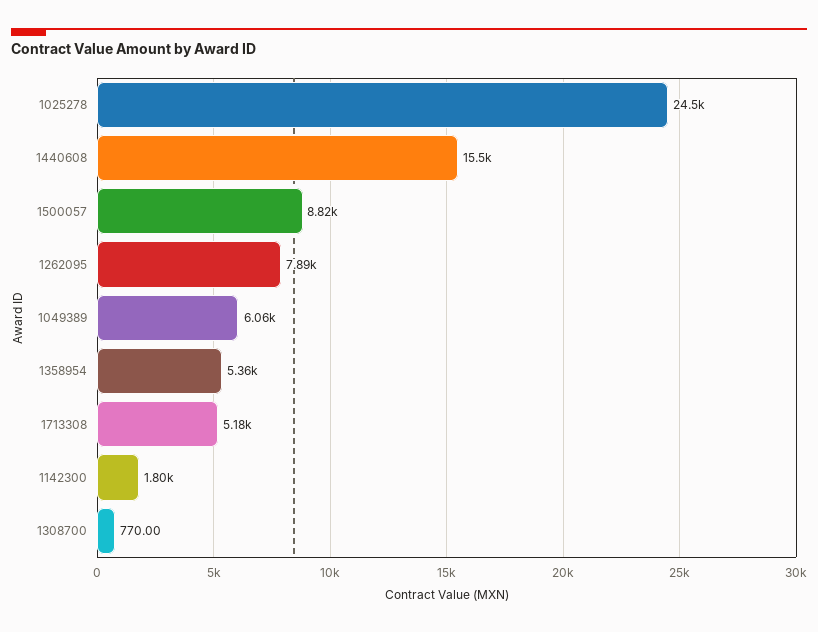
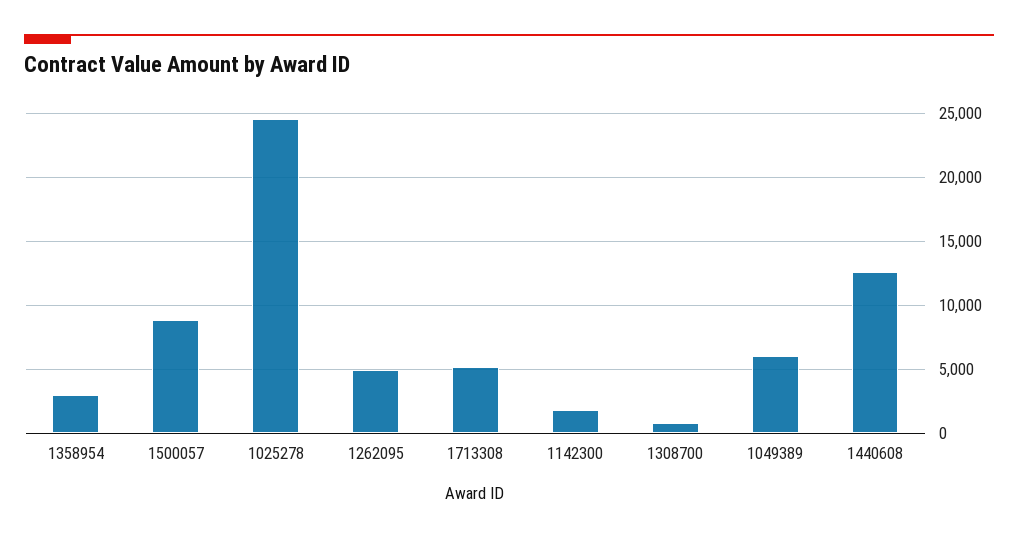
1440608: 15500 -> 12500
1262095: 7890 -> 5000
1358954: 5360 -> 3000

